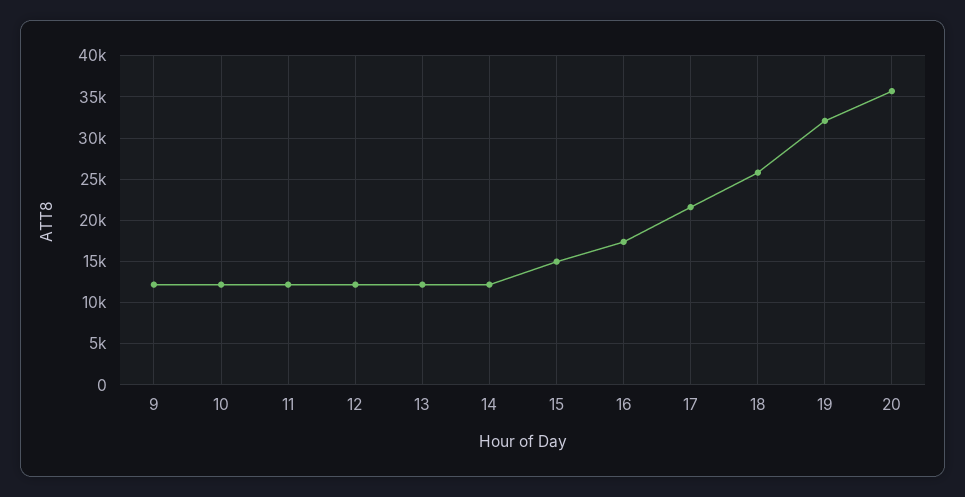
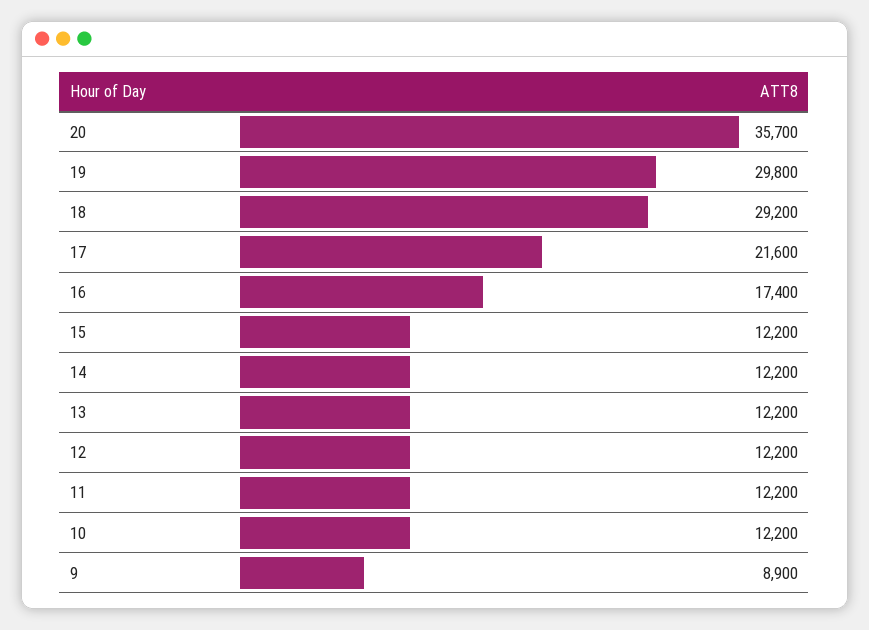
9: 12000 -> 8900
15: 15000 -> 12200
18: 26000 -> 29200
19: 32000 -> 29800

